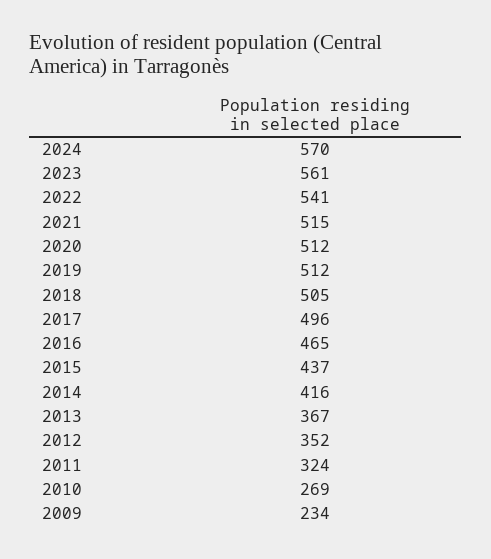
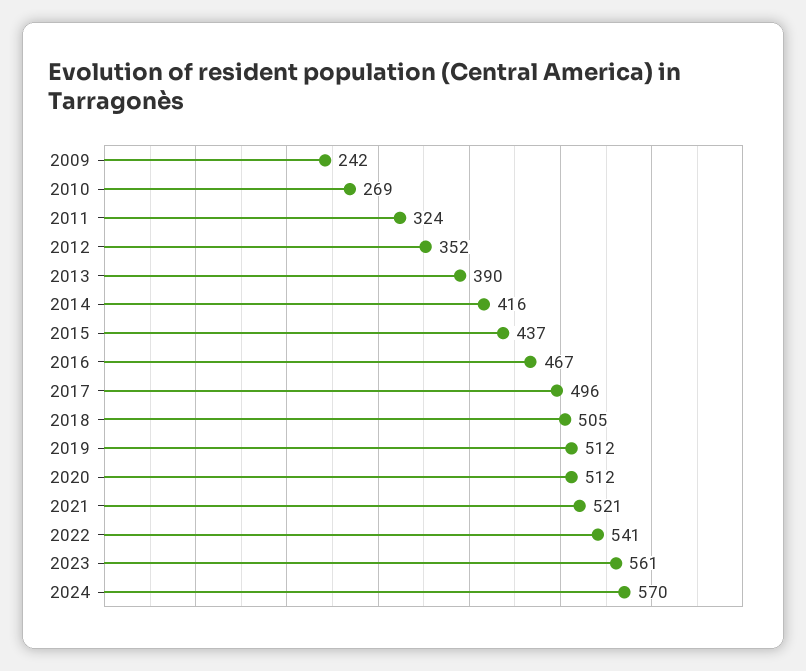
2021: 515 -> 521
2016: 465 -> 467
2013: 367 -> 390
2009: 234 -> 242

